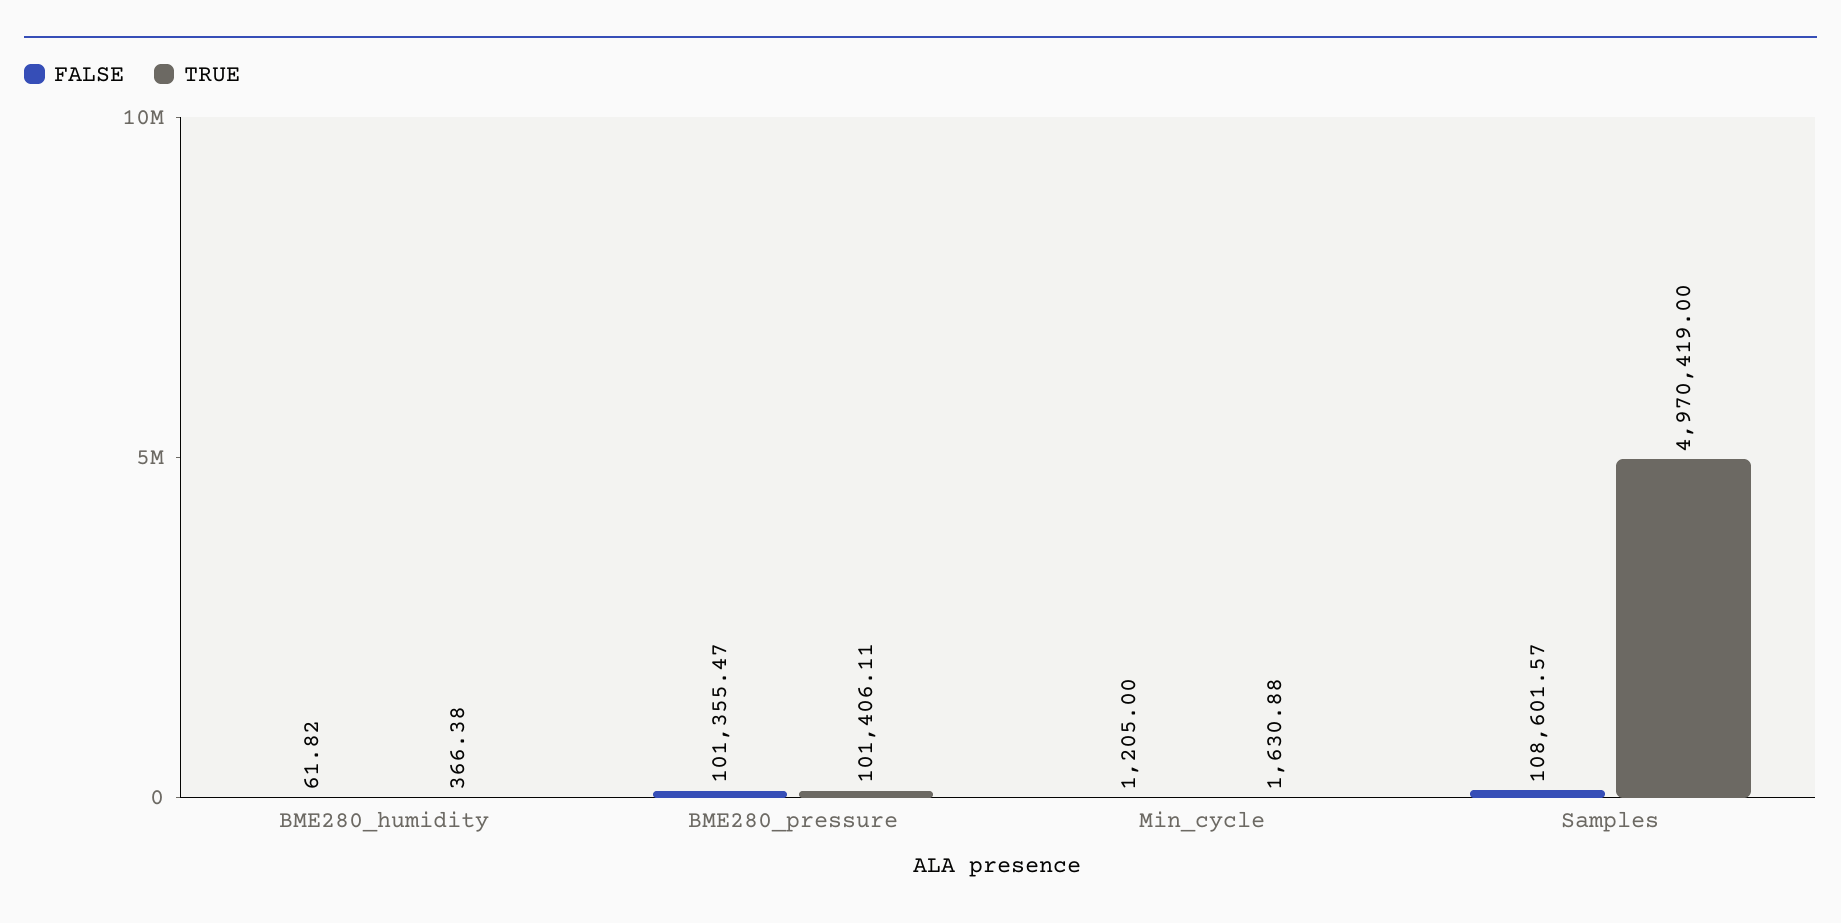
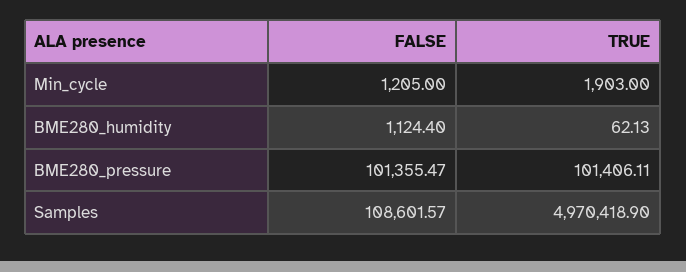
FALSE, BME280_humidity: 61.82 -> 1124.4
TRUE, BME280_humidity: 366.38 -> 62.13
TRUE, Min_cycle: 1630.88 -> 1903
TRUE, Samples: 4970419 -> 4970418.9

